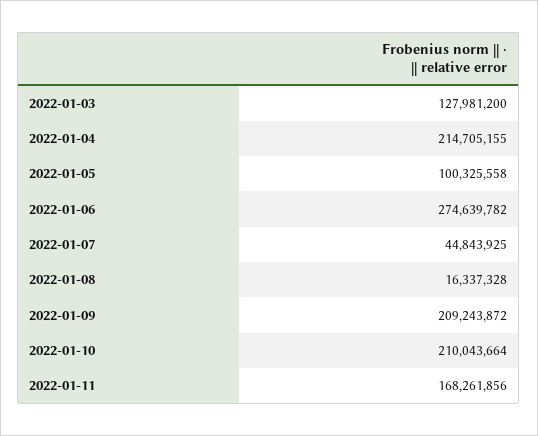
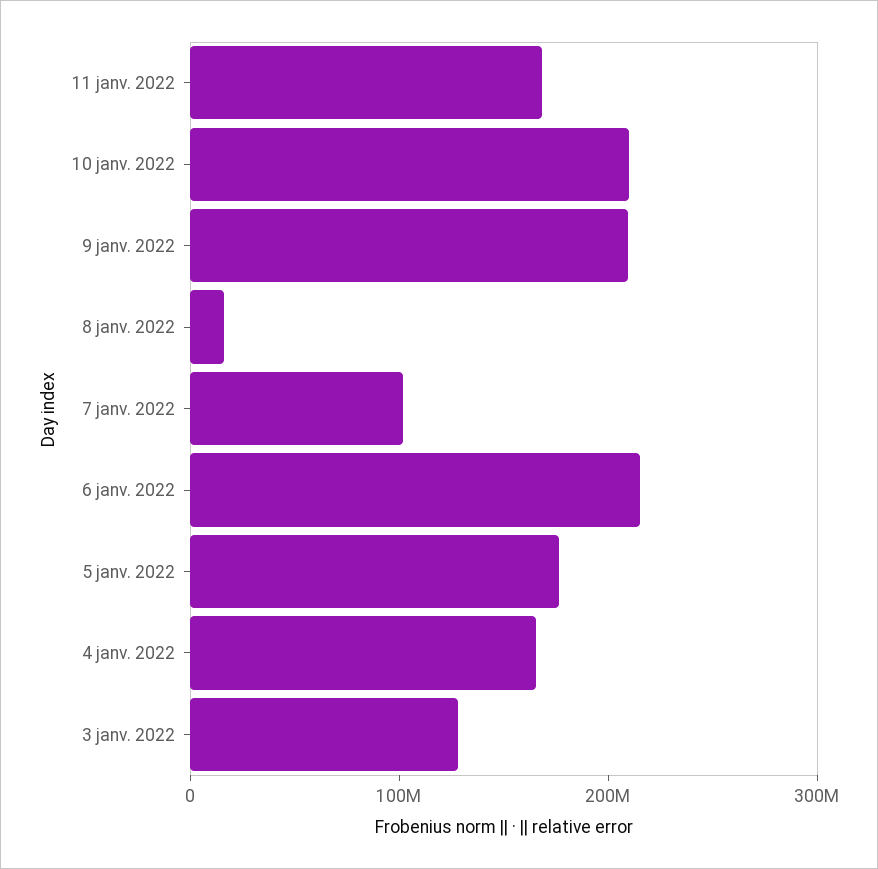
2022-01-04: 214705155 -> 160000000
2022-01-05: 100325558 -> 180000000
2022-01-06: 274639782 -> 220000000
2022-01-07: 44843925 -> 100000000

